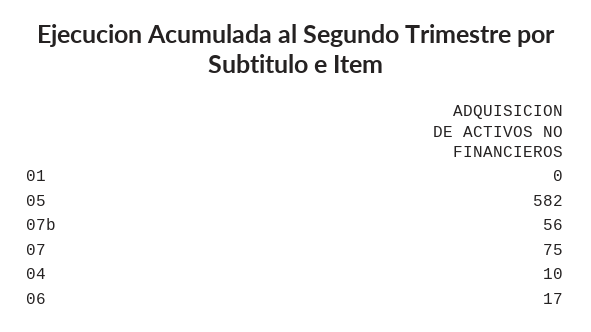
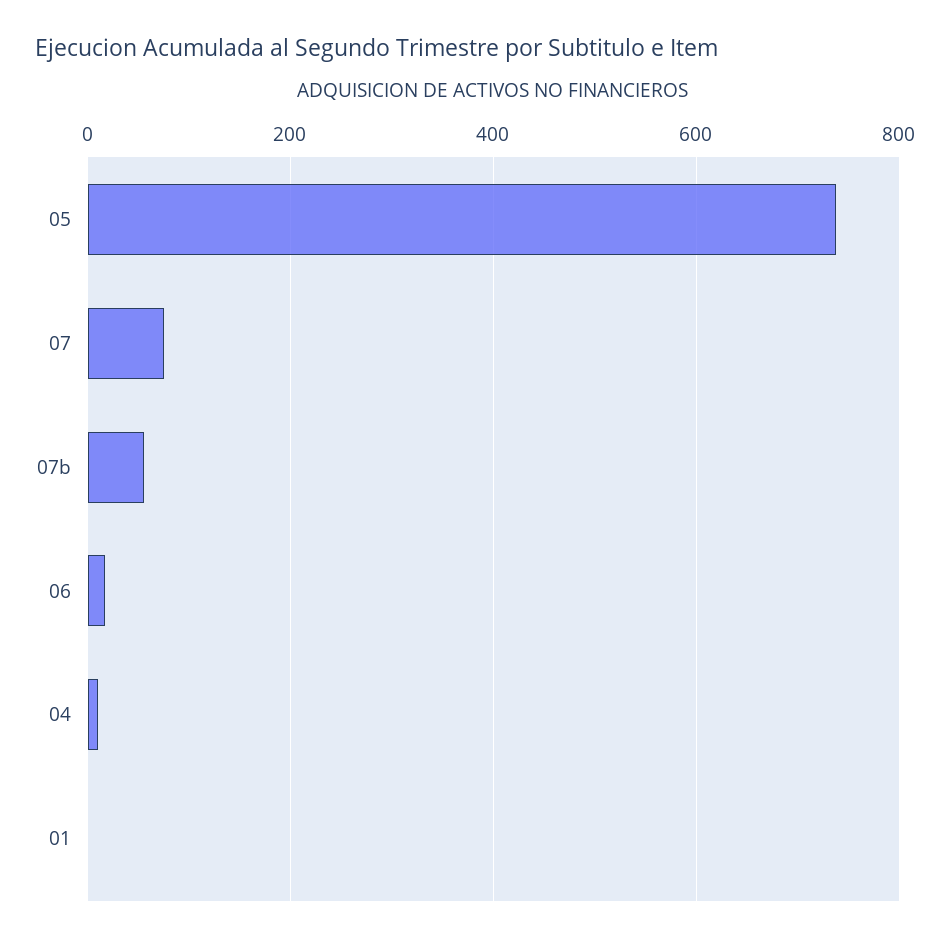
05: 582 -> 740

